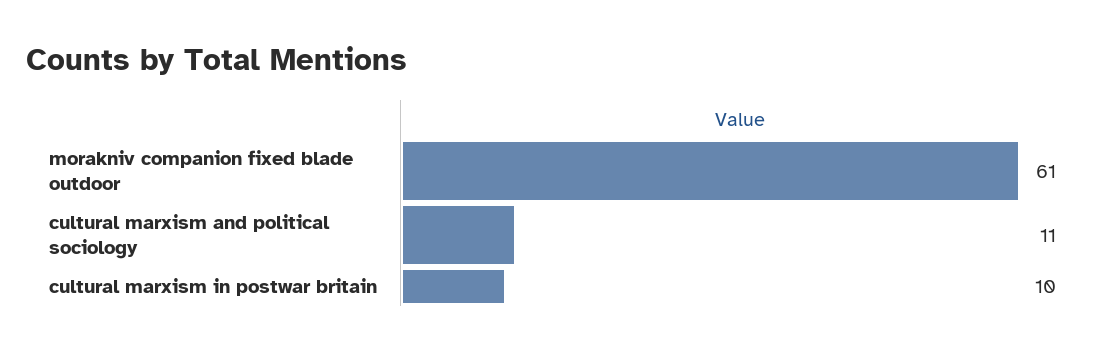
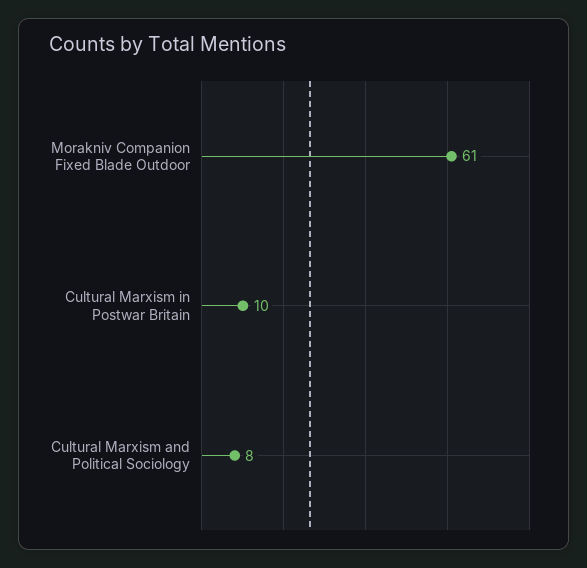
cultural marxism and political sociology: 11 -> 8

